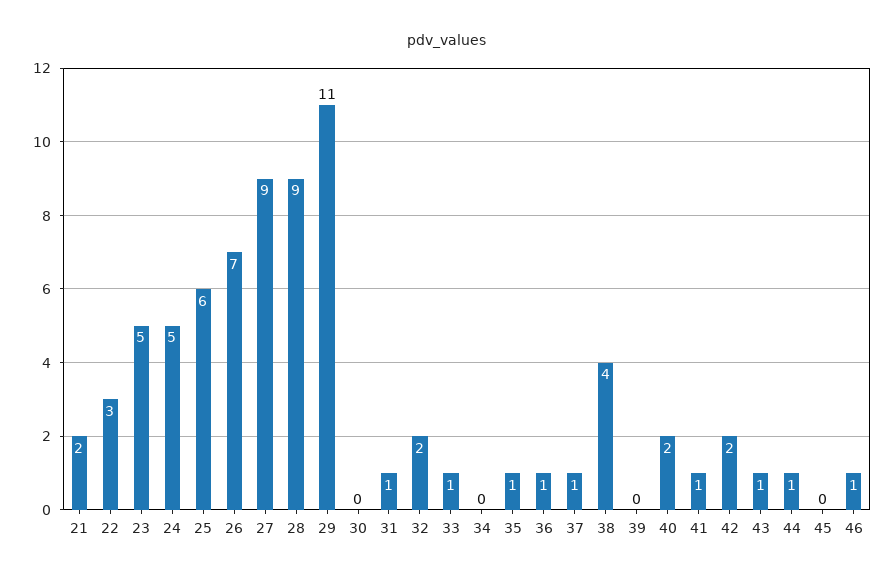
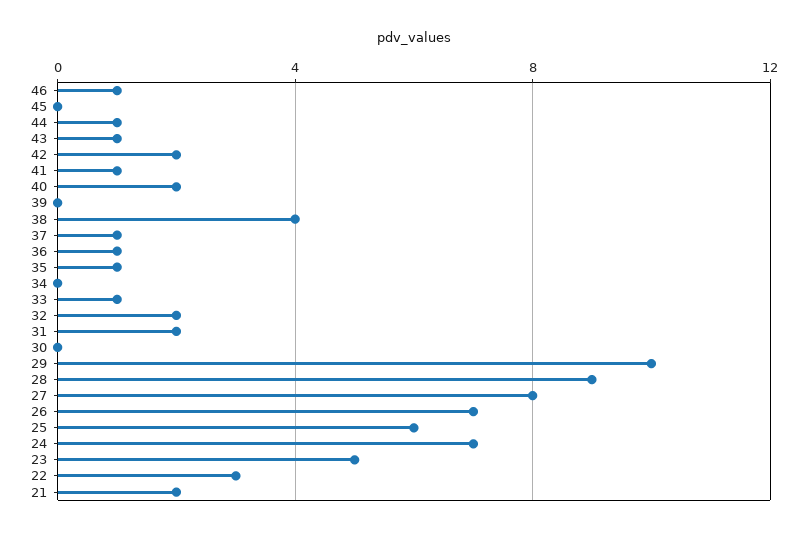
24: 5 -> 7
27: 9 -> 8
29: 11 -> 10
31: 1 -> 2

